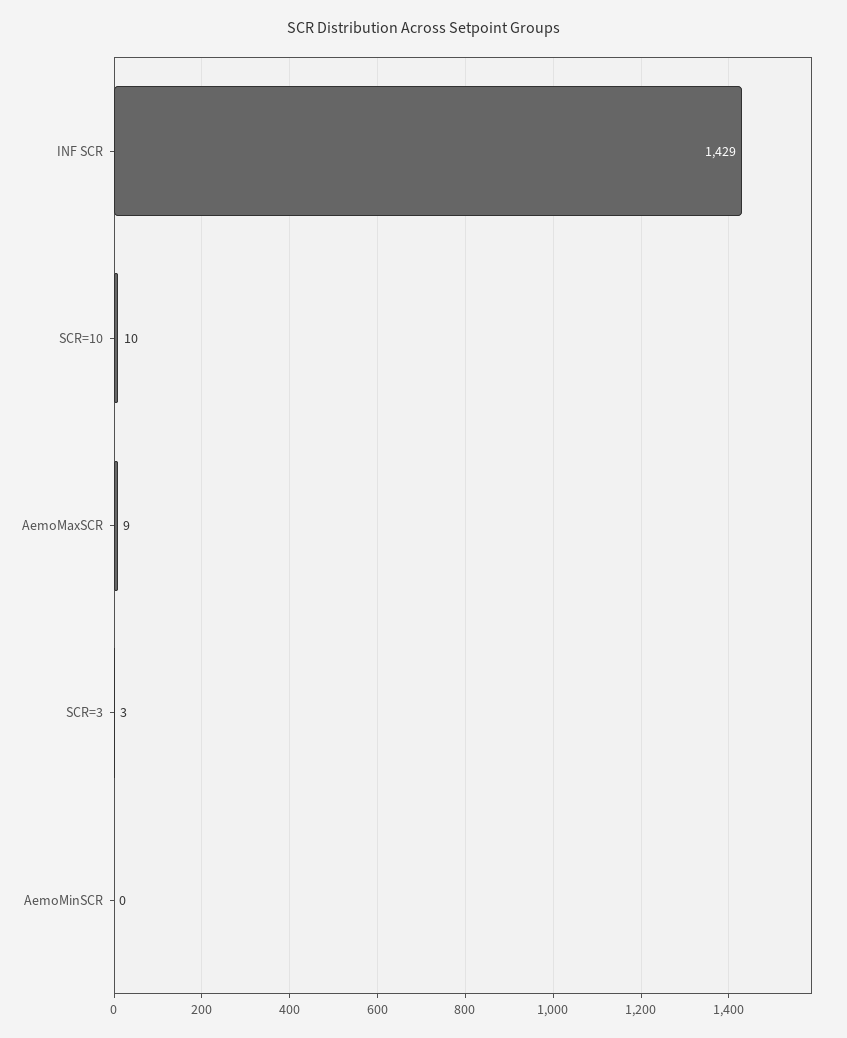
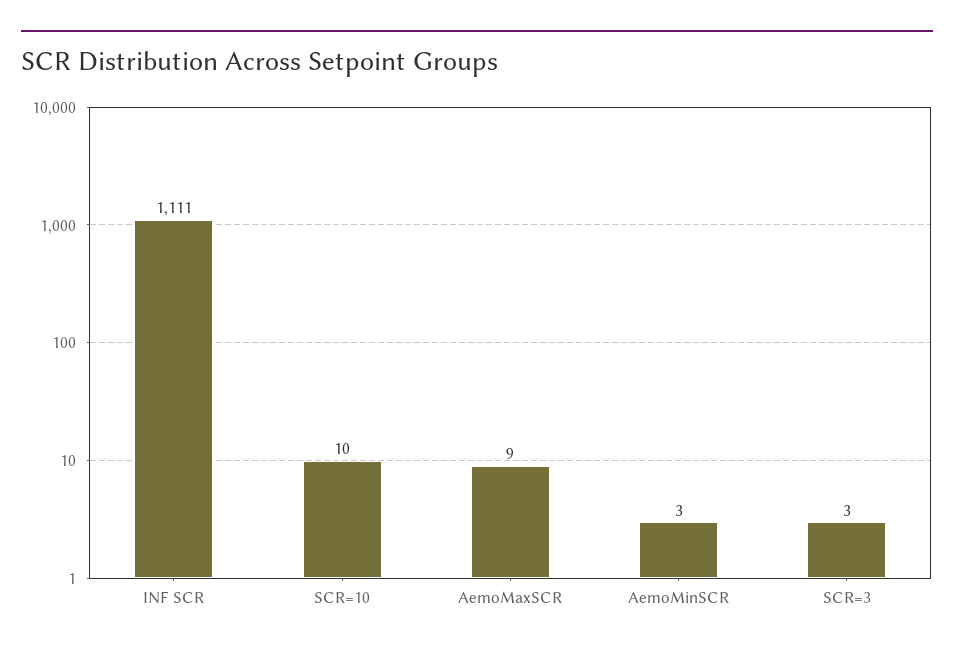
INF SCR: 1429 -> 1111
AemoMinSCR: 0 -> 3

